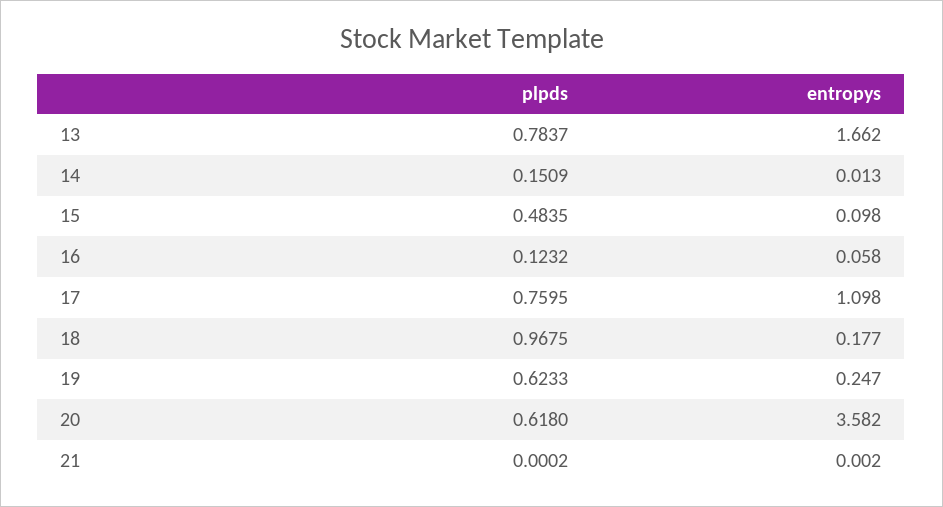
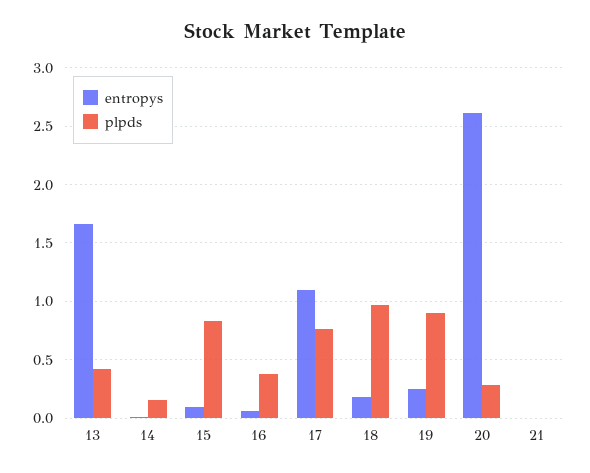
plpds, 13: 0.7837 -> 0.4
plpds, 15: 0.4835 -> 0.8
plpds, 16: 0.1232 -> 0.4
plpds, 19: 0.6233 -> 0.9
plpds, 20: 0.618 -> 0.3
entropys, 20: 3.582 -> 2.6

